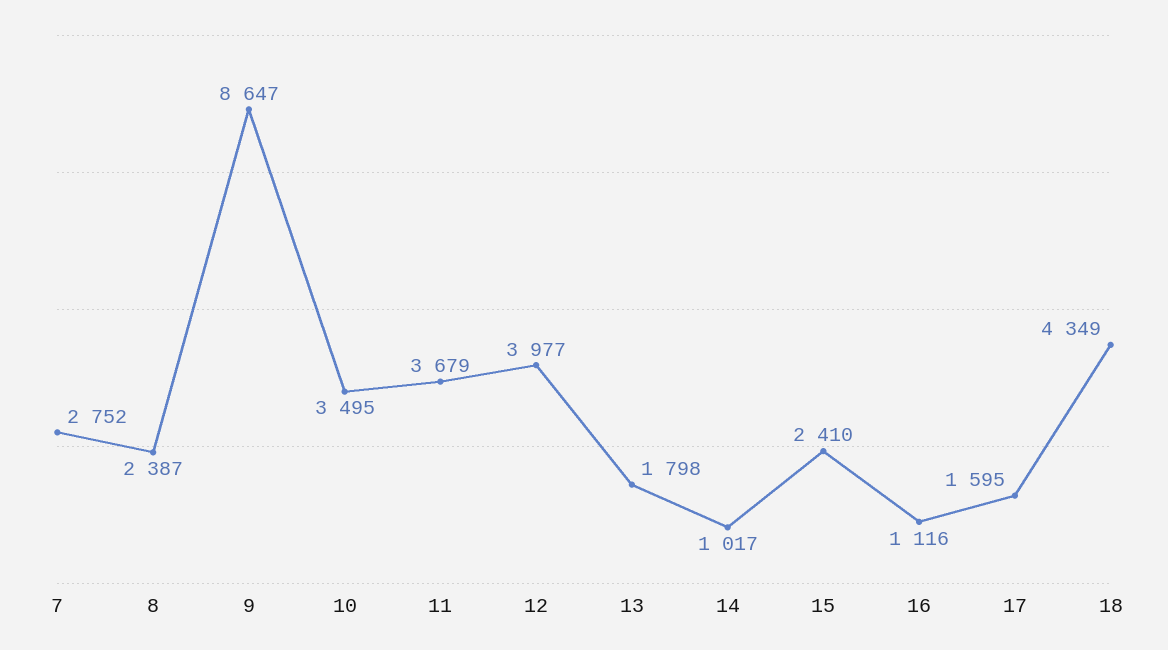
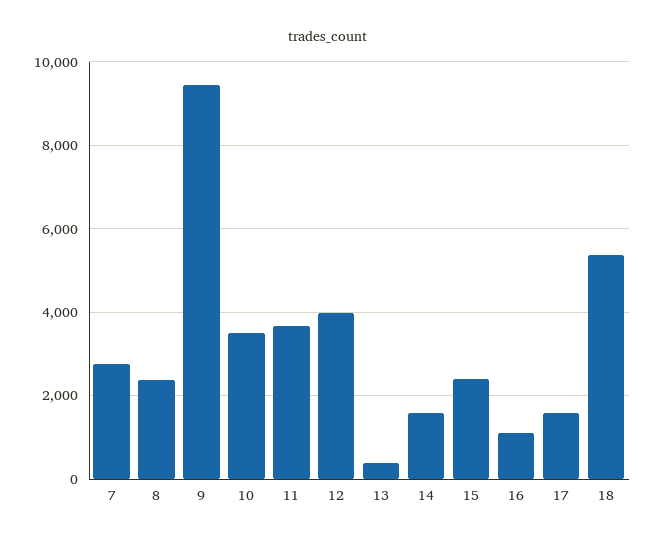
9: 8647 -> 9400
13: 1798 -> 400
14: 1017 -> 1600
18: 4349 -> 5400

